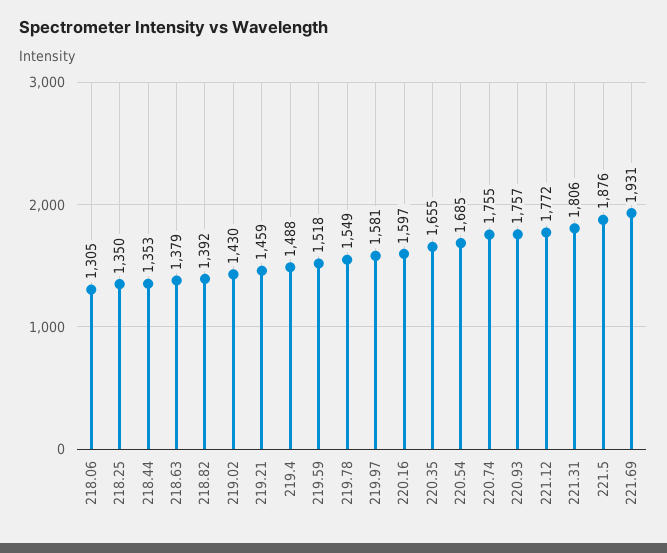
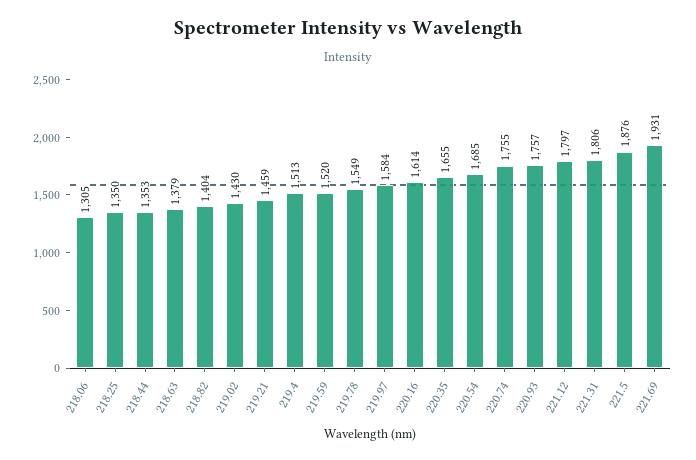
218.82: 1392 -> 1404
219.4: 1488 -> 1513
219.59: 1518 -> 1520
219.97: 1581 -> 1584
220.16: 1597 -> 1614
221.12: 1772 -> 1797

